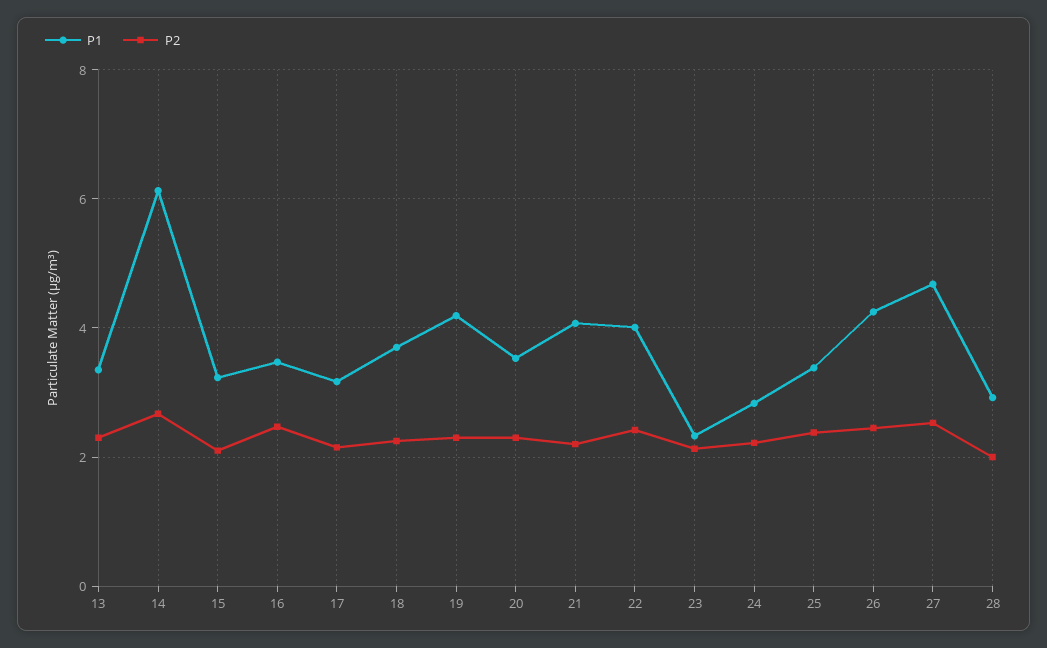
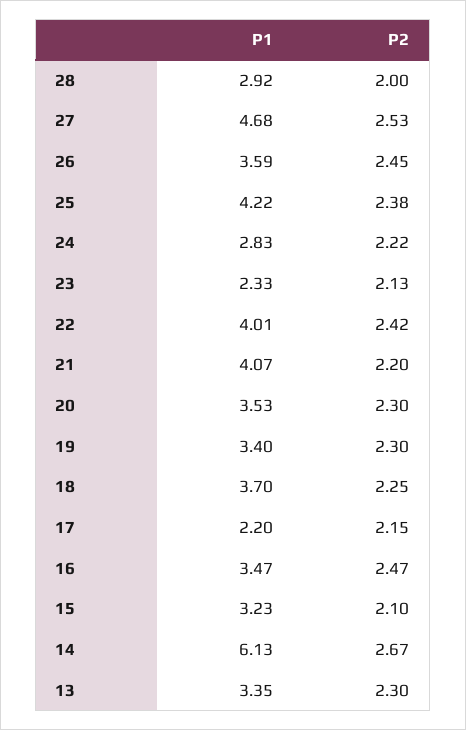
P1, 17: 3.2 -> 2.2
P1, 19: 4.2 -> 3.4
P1, 25: 3.4 -> 4.22
P1, 26: 4.2 -> 3.59

